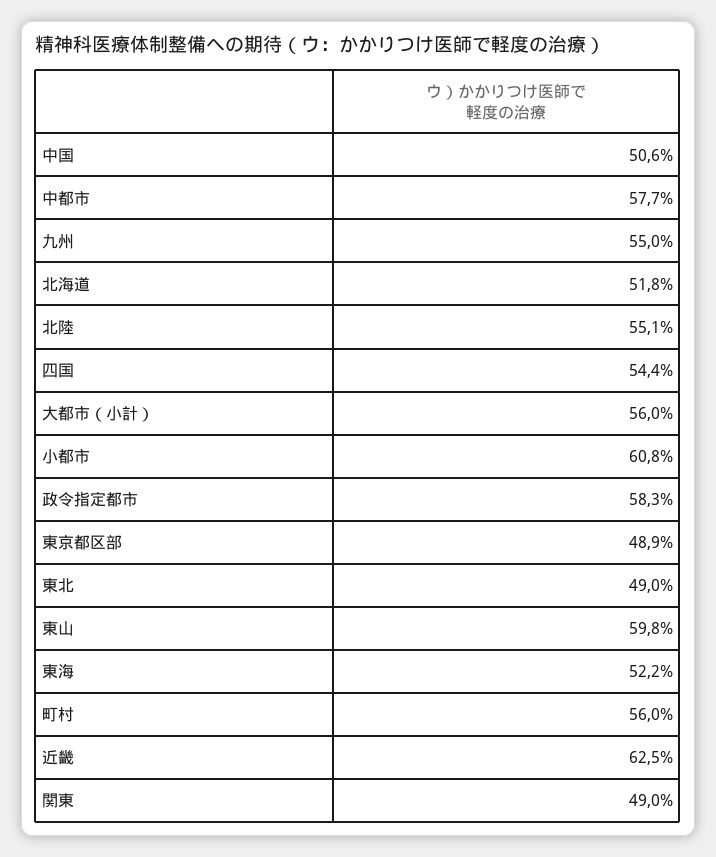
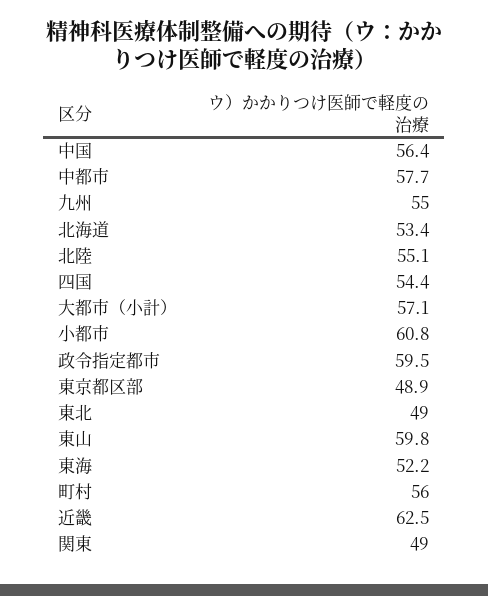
中国: 50.6 -> 56.4
北海道: 51.8 -> 53.4
大都市（小計）: 56 -> 57.1
政令指定都市: 58.3 -> 59.5

